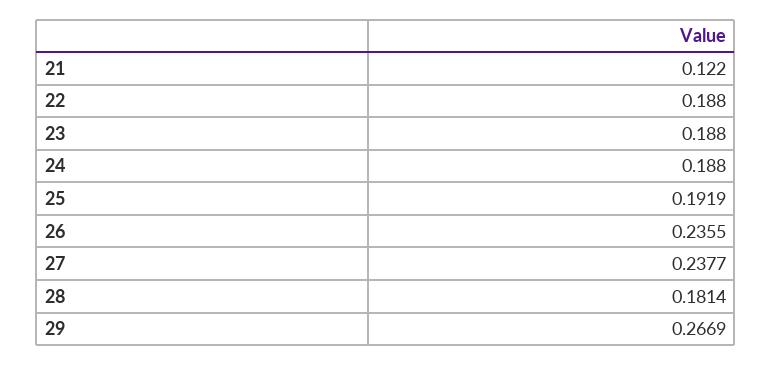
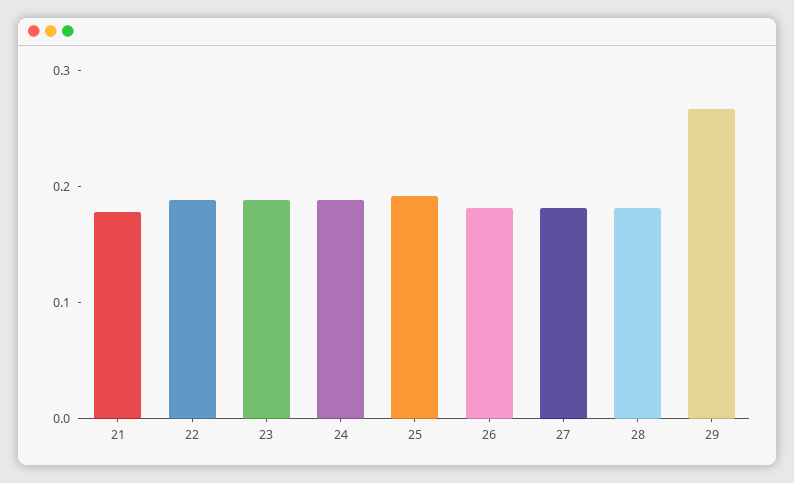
21: 0.122 -> 0.18
26: 0.2355 -> 0.18
27: 0.2377 -> 0.18

